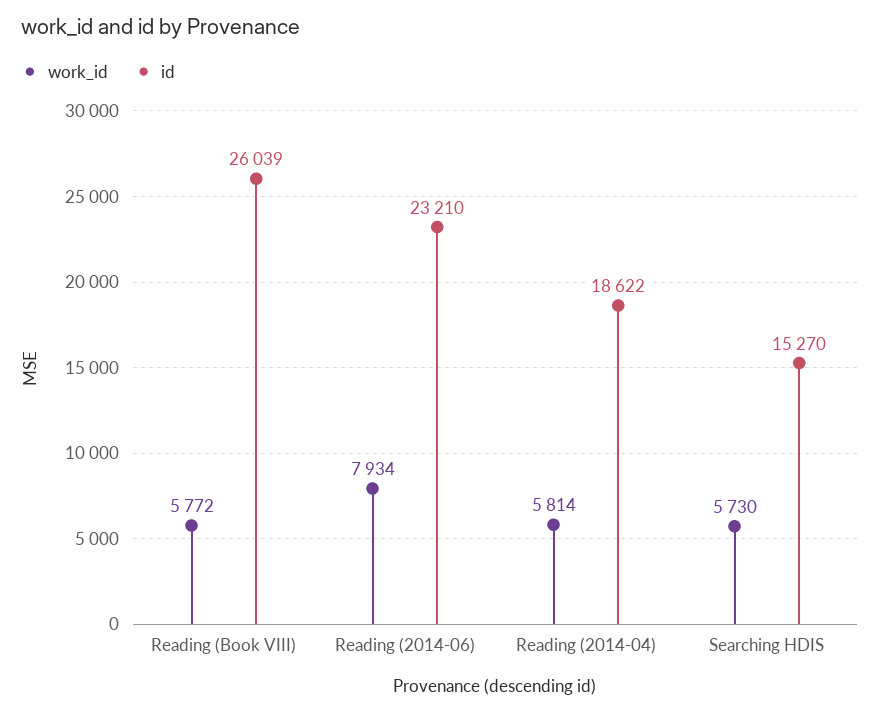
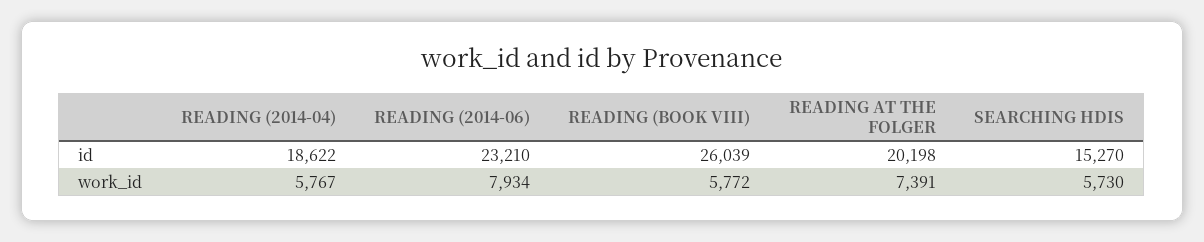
work_id, Reading (2014-04): 5814 -> 5767
id, READING AT THE FOLGER: none -> 20198
work_id, READING AT THE FOLGER: none -> 7391

